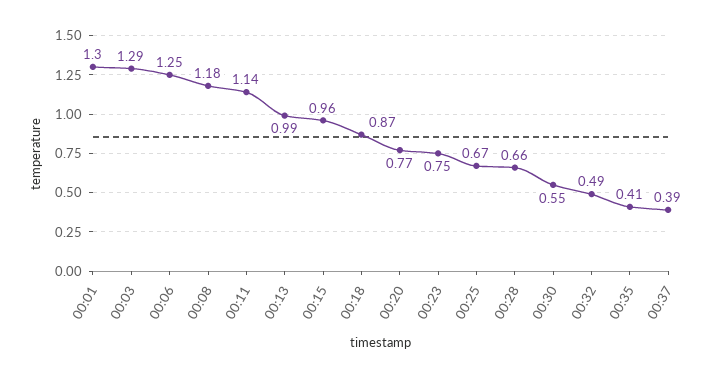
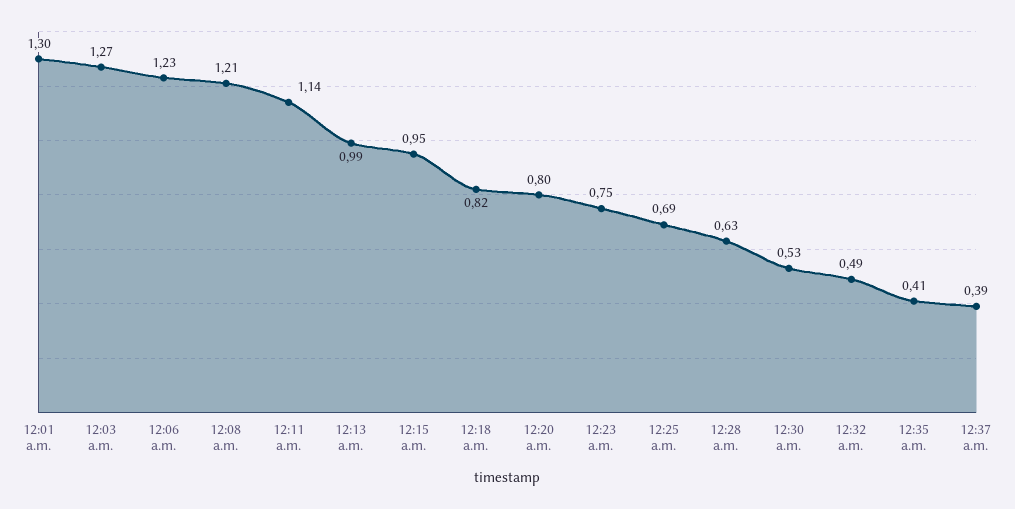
00:03: 1.29 -> 1.27
00:06: 1.25 -> 1.23
00:08: 1.18 -> 1.21
00:15: 0.96 -> 0.95
00:18: 0.87 -> 0.82
00:20: 0.77 -> 0.8
00:25: 0.67 -> 0.69
00:28: 0.66 -> 0.63
00:30: 0.55 -> 0.53

